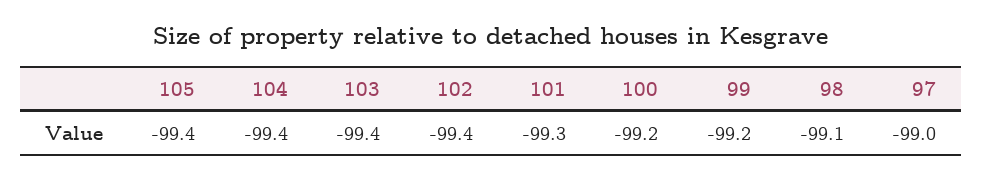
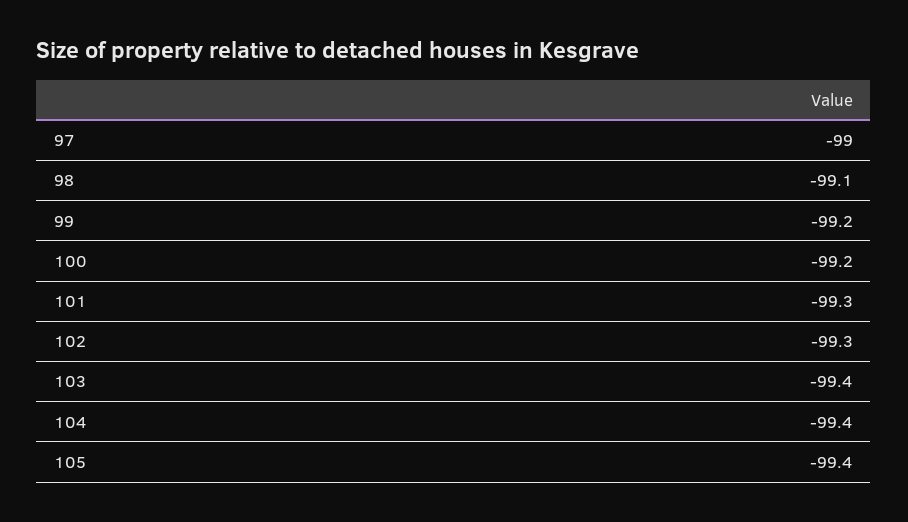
102: -99.4 -> -99.3

